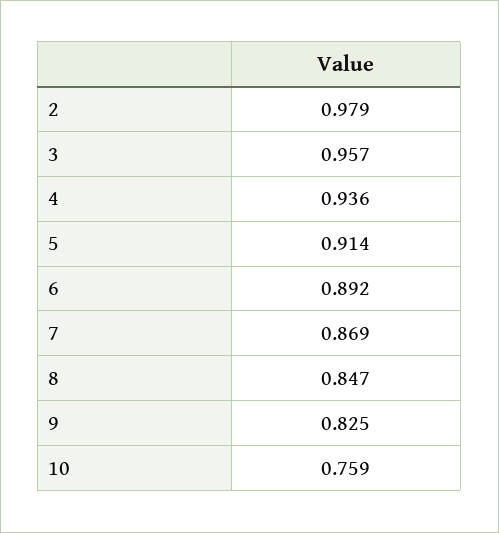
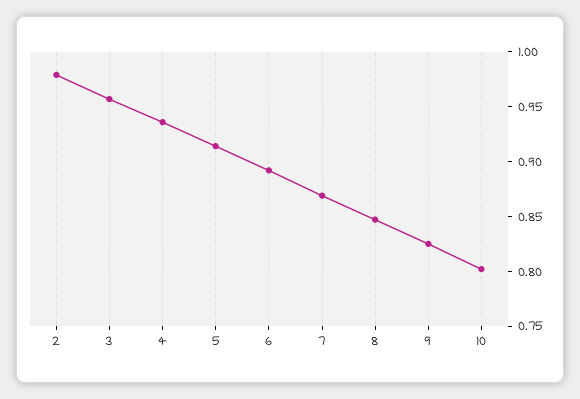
10: 0.759 -> 0.8

